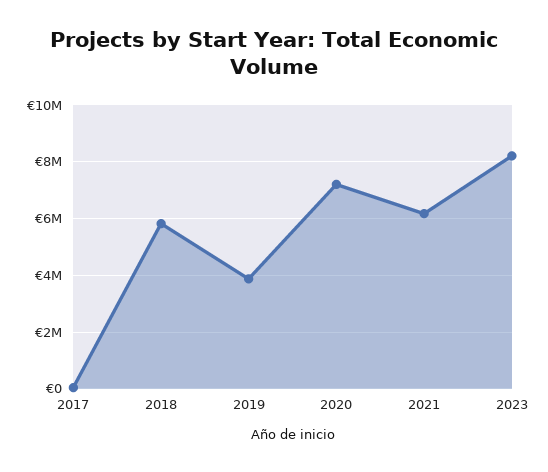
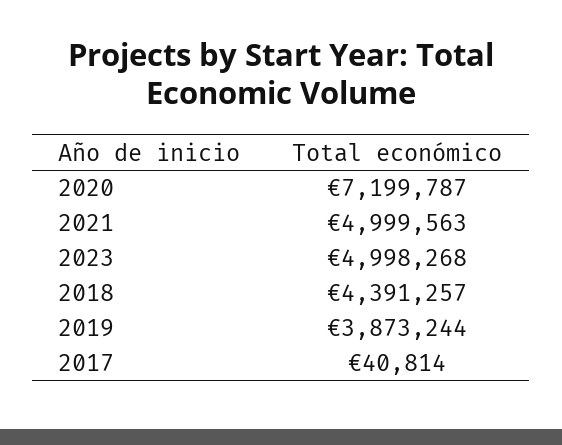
2018: 5750000 -> 4391257
2021: 6250000 -> 4999563
2023: 8250000 -> 4998268

